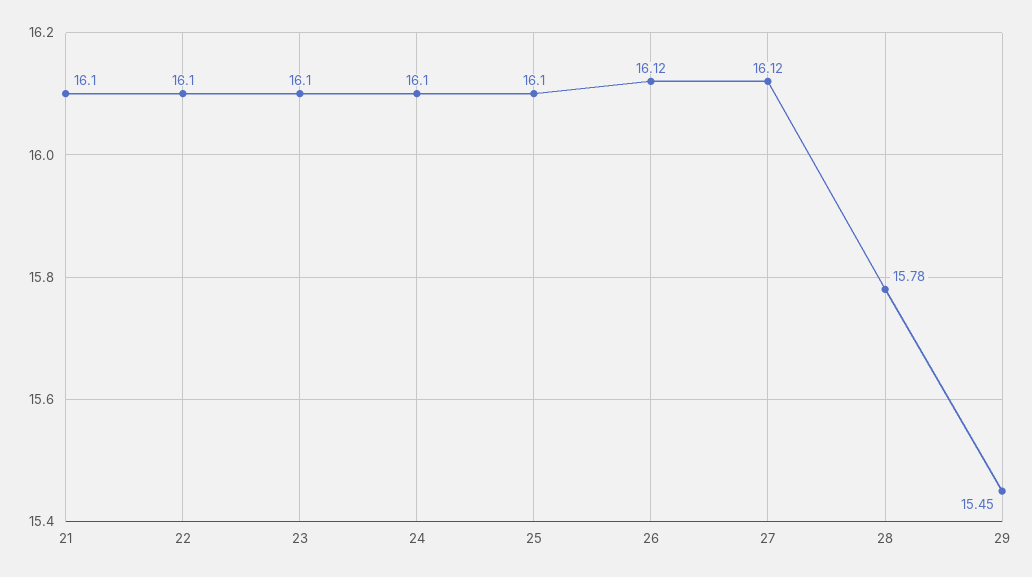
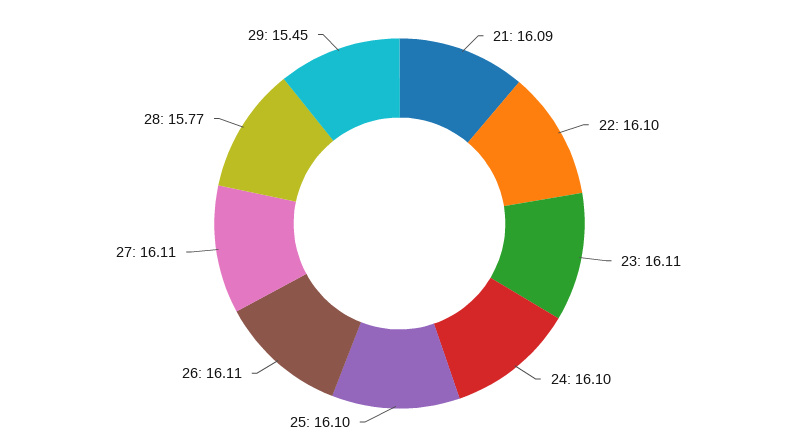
21: 16.1 -> 16.09
23: 16.1 -> 16.11
26: 16.12 -> 16.11
27: 16.12 -> 16.11
28: 15.78 -> 15.77

